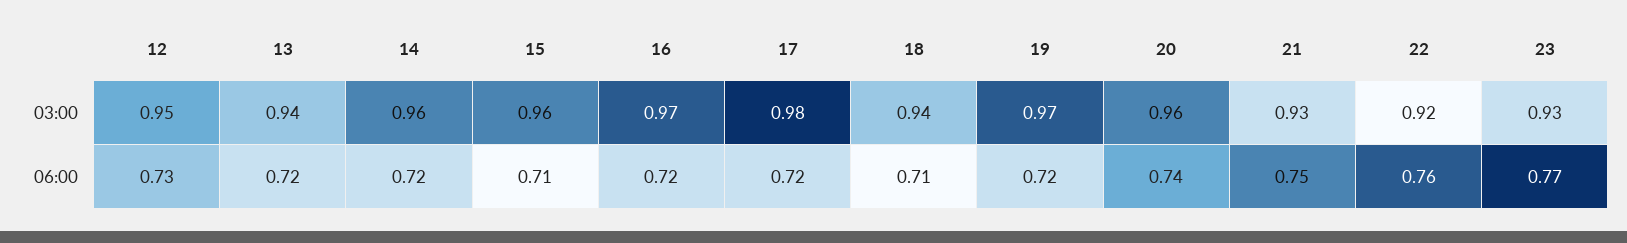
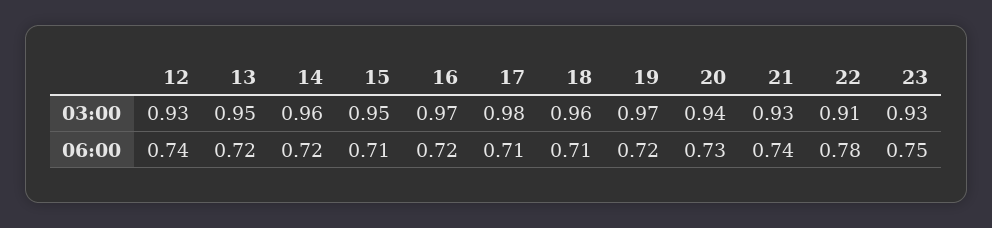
12, 03:00: 0.95 -> 0.93
13, 03:00: 0.94 -> 0.95
15, 03:00: 0.96 -> 0.95
18, 03:00: 0.94 -> 0.96
20, 03:00: 0.96 -> 0.94
22, 03:00: 0.92 -> 0.91
12, 06:00: 0.73 -> 0.74
17, 06:00: 0.72 -> 0.71
20, 06:00: 0.74 -> 0.73
21, 06:00: 0.75 -> 0.74
22, 06:00: 0.76 -> 0.78
23, 06:00: 0.77 -> 0.75

